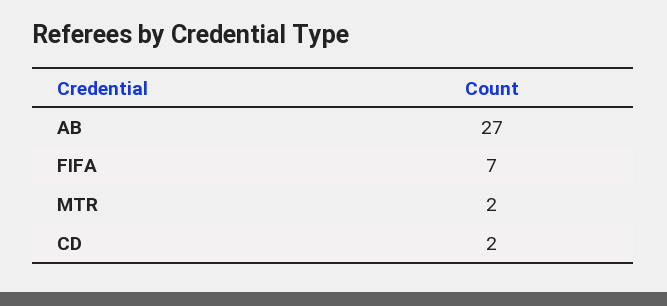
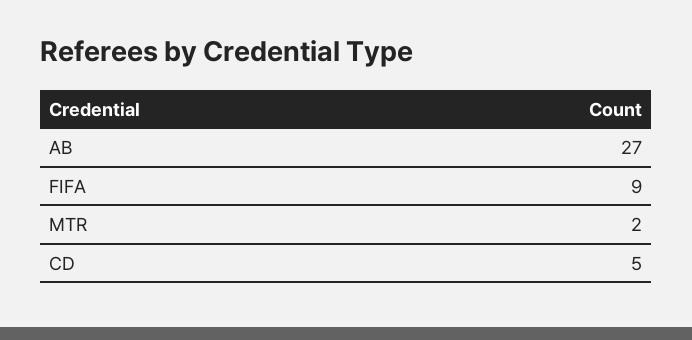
FIFA: 7 -> 9
CD: 2 -> 5

